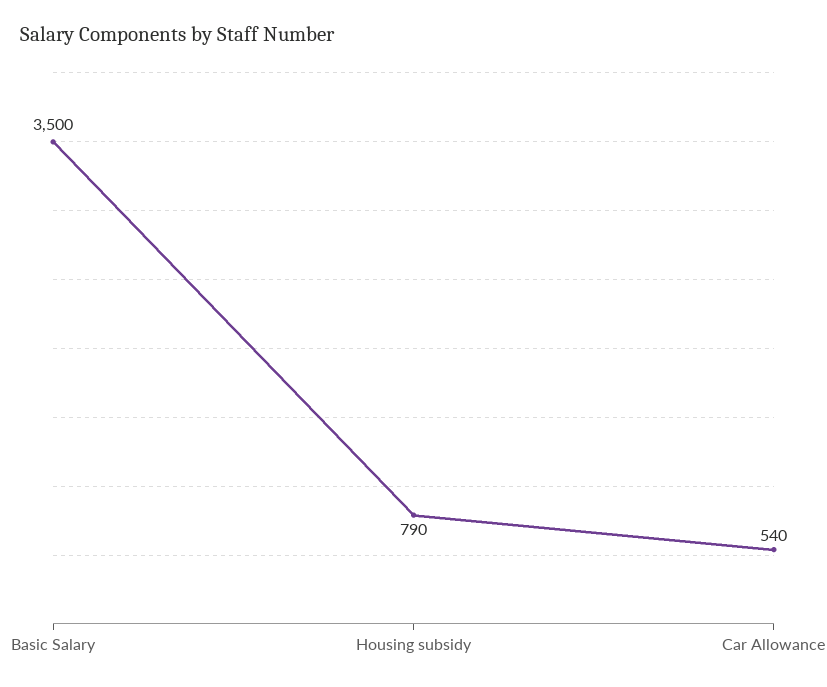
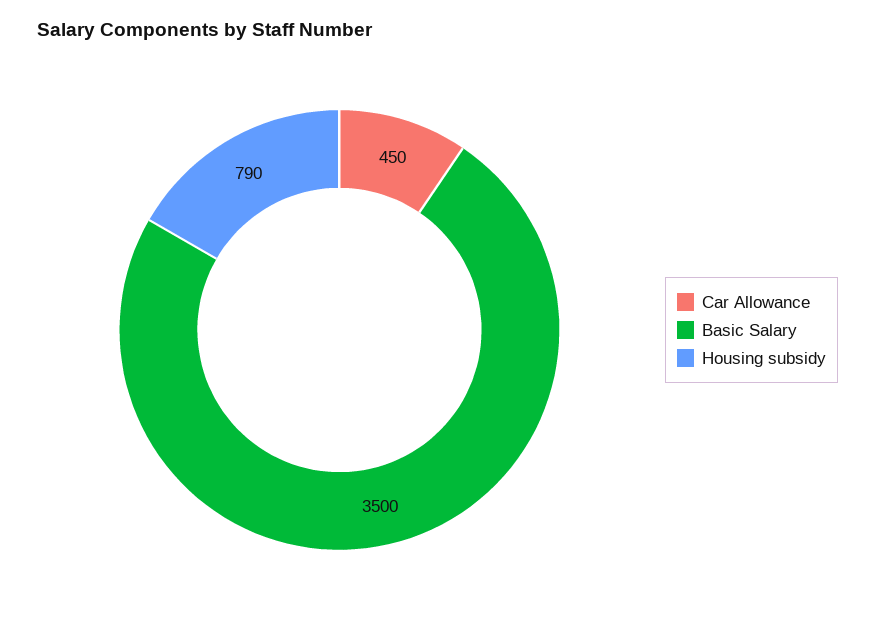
Car Allowance: 540 -> 450

